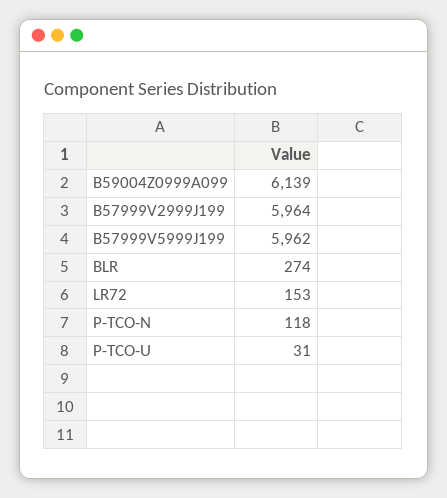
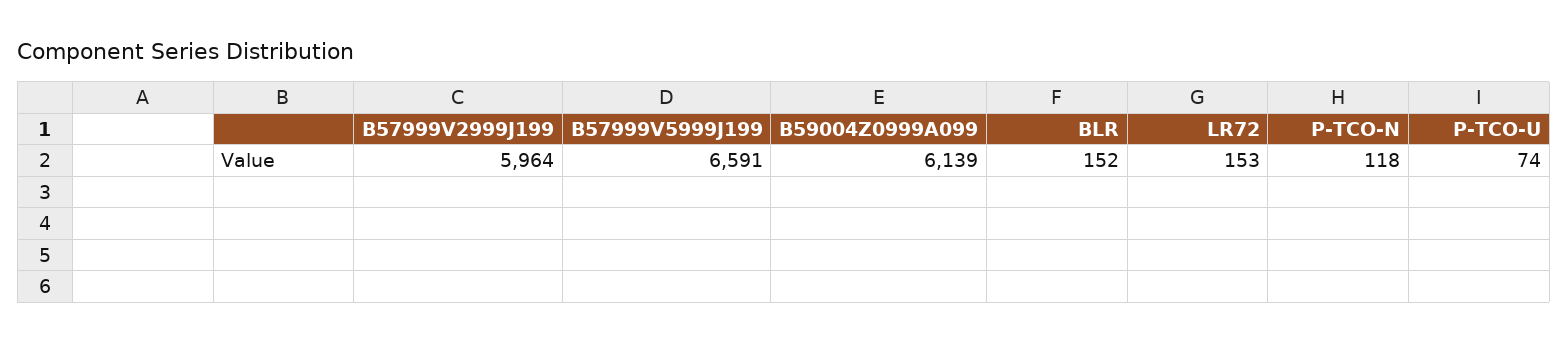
B57999V5999J199: 5962 -> 6591
BLR: 274 -> 152
P-TCO-U: 31 -> 74

